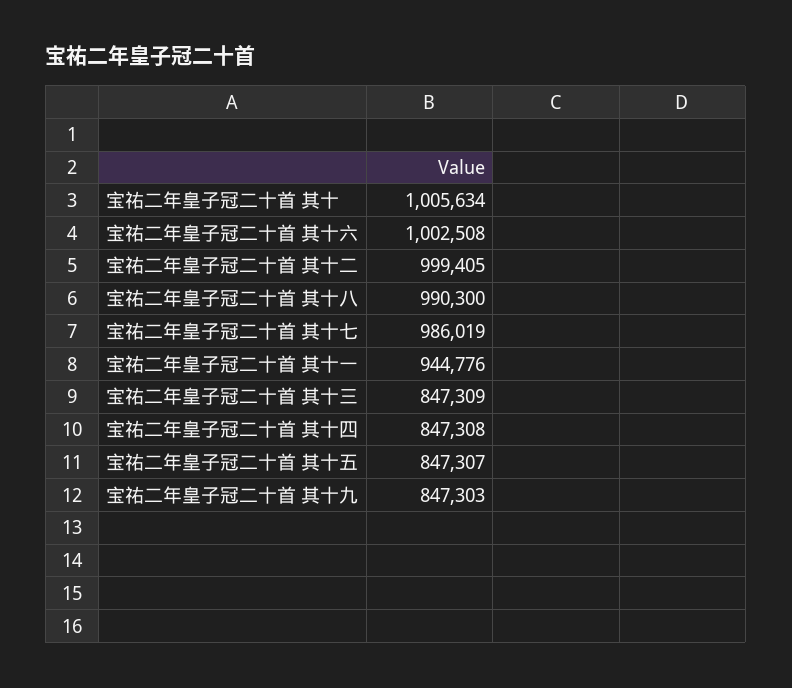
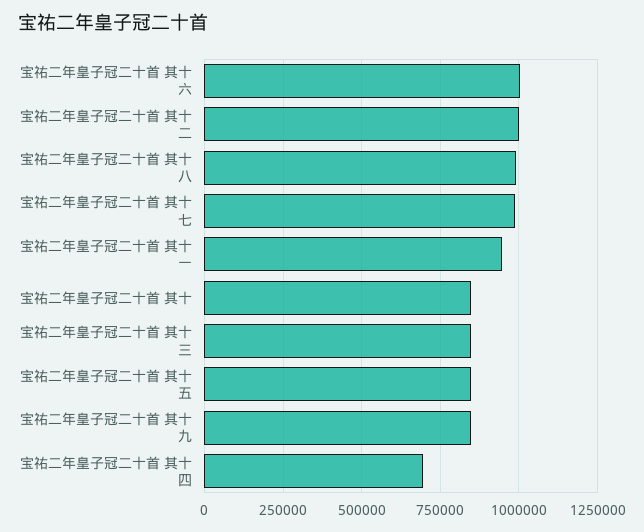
宝祐二年皇子冠二十首 其十: 1005634 -> 850000
宝祐二年皇子冠二十首 其十四: 847308 -> 700000

